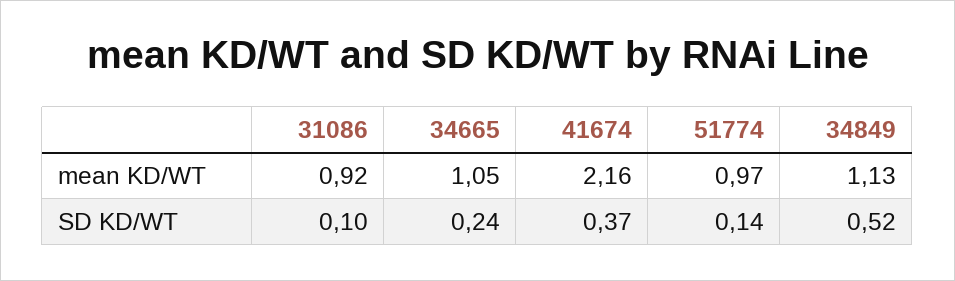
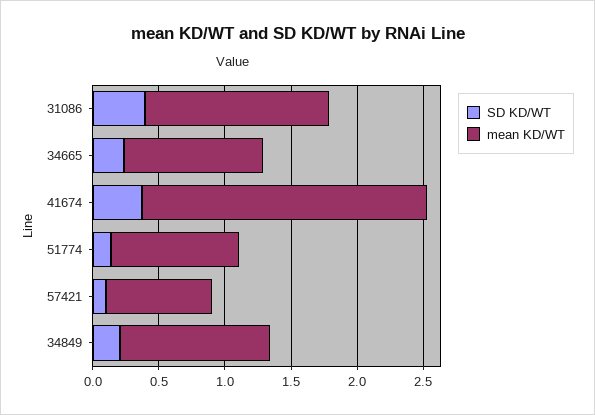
mean KD/WT, 31086: 0.92 -> 1.4
SD KD/WT, 31086: 0.1 -> 0.4
SD KD/WT, 34849: 0.52 -> 0.2
SD KD/WT, 57421: none -> 0.1
mean KD/WT, 57421: none -> 0.8

